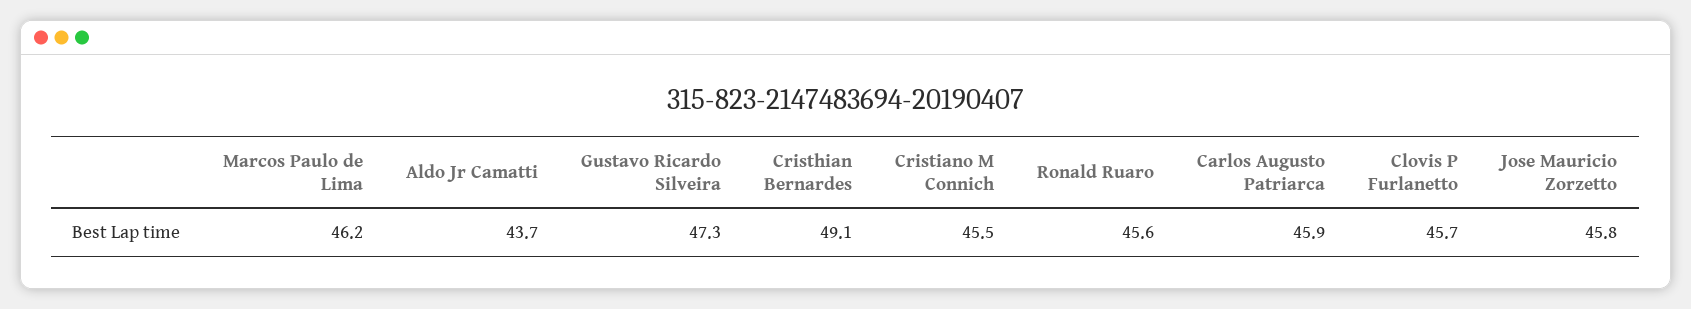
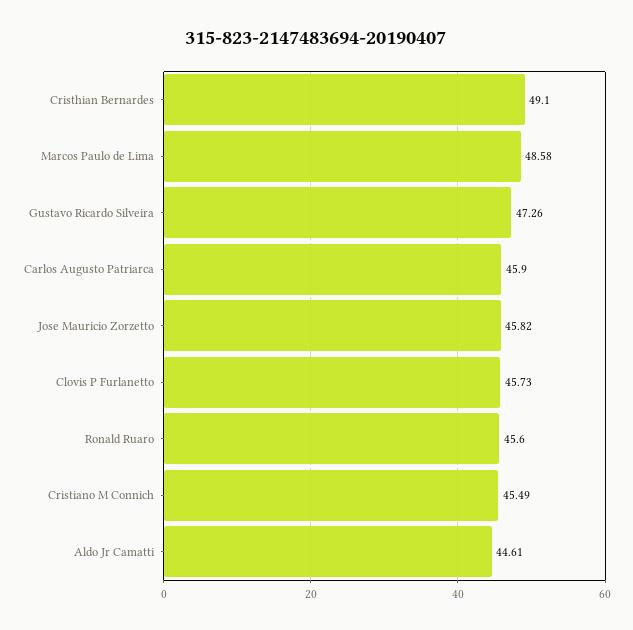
Marcos Paulo de Lima: 46.2 -> 48.58
Aldo Jr Camatti: 43.7 -> 44.61

